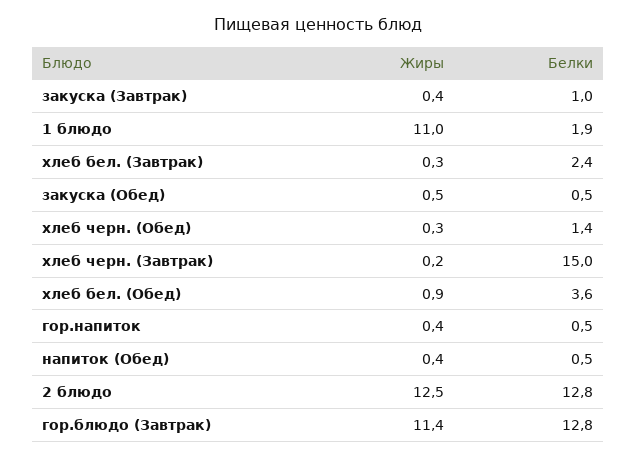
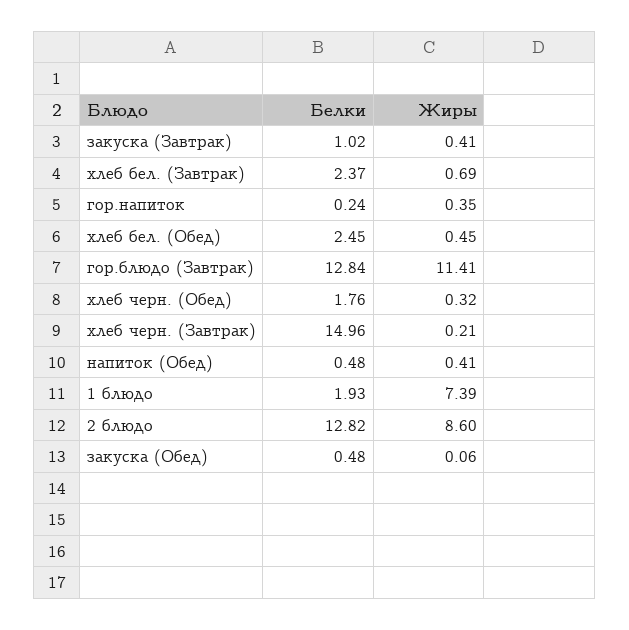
Жиры, 1 блюдо: 11 -> 7.39
Жиры, хлеб бел. (Завтрак): 0.3 -> 0.69
Жиры, закуска (Обед): 0.5 -> 0.06
Белки, хлеб черн. (Обед): 1.4 -> 1.76
Жиры, хлеб бел. (Обед): 0.9 -> 0.45
Белки, хлеб бел. (Обед): 3.6 -> 2.45
Белки, гор.напиток: 0.5 -> 0.24
Жиры, 2 блюдо: 12.5 -> 8.6

